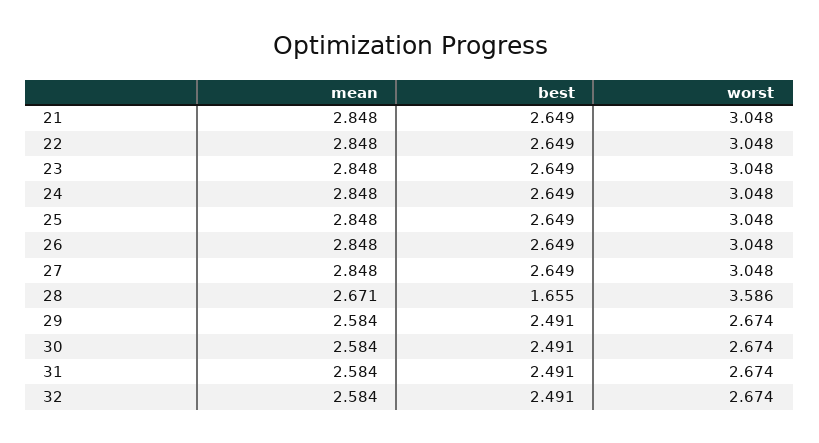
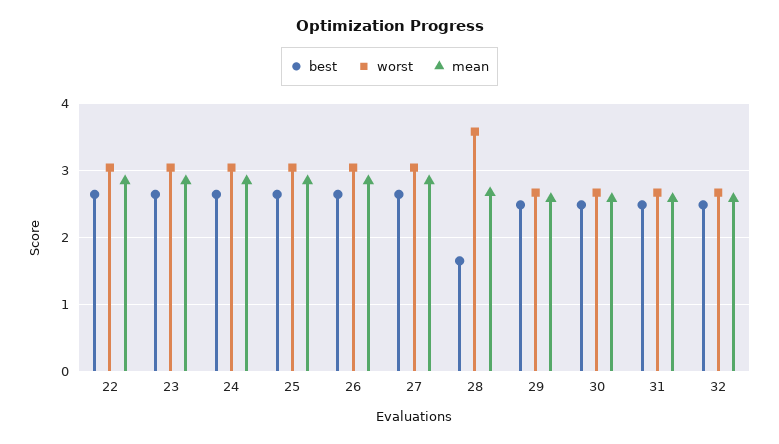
mean, 21: 2.848 -> none
best, 21: 2.649 -> none
worst, 21: 3.048 -> none

